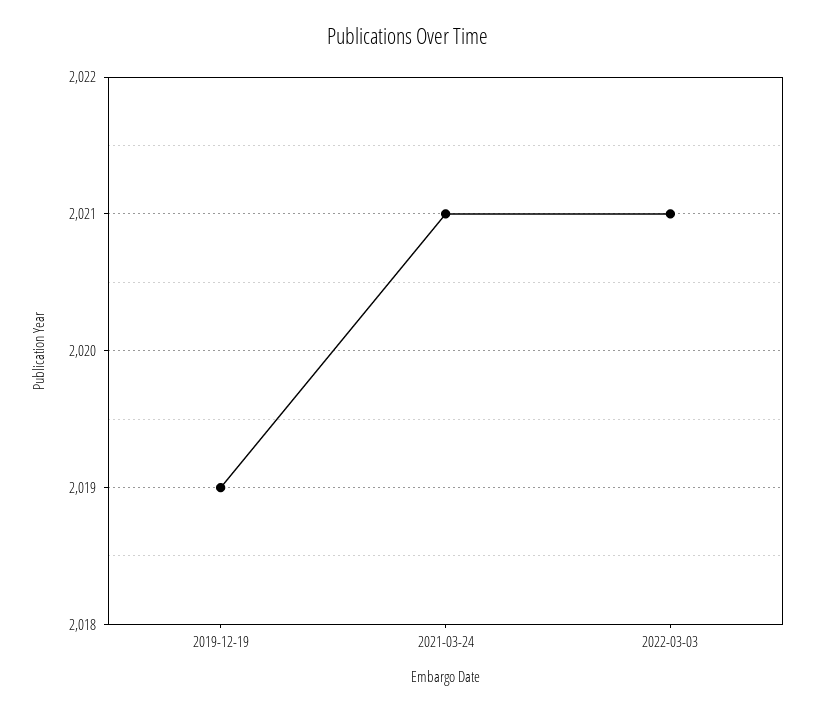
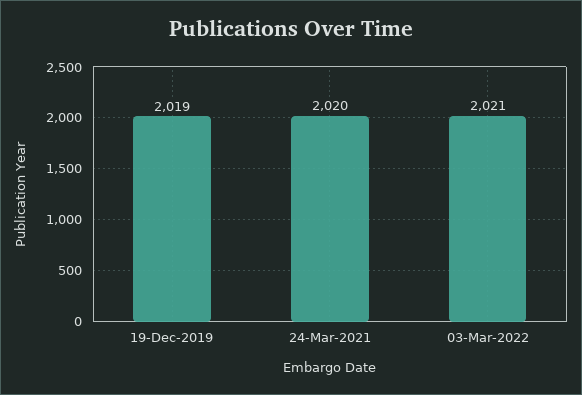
2021-03-24: 2021 -> 2020

